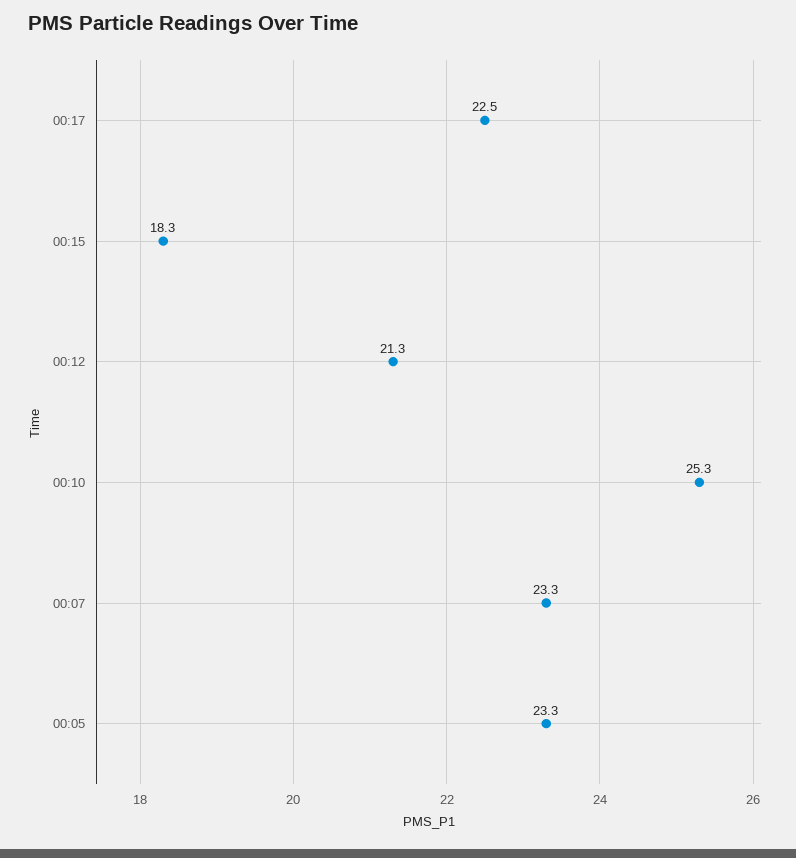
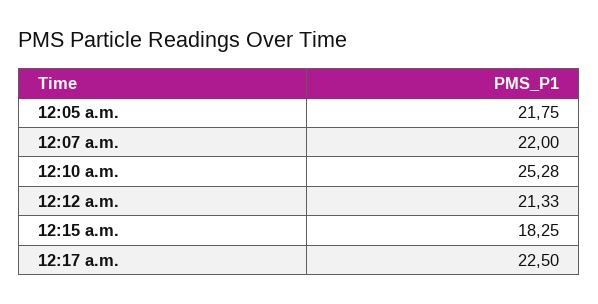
00:07: 23.3 -> 22
00:05: 23.3 -> 21.75

